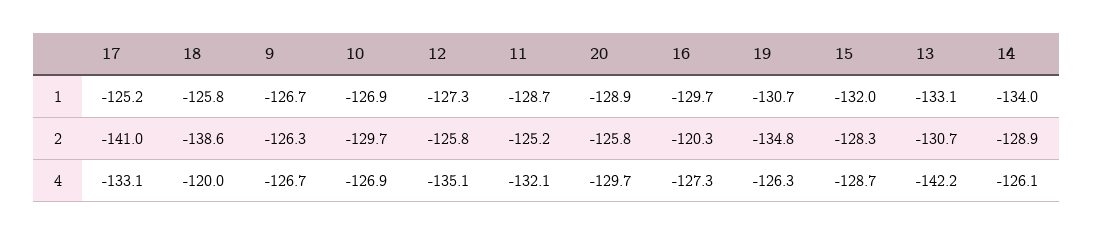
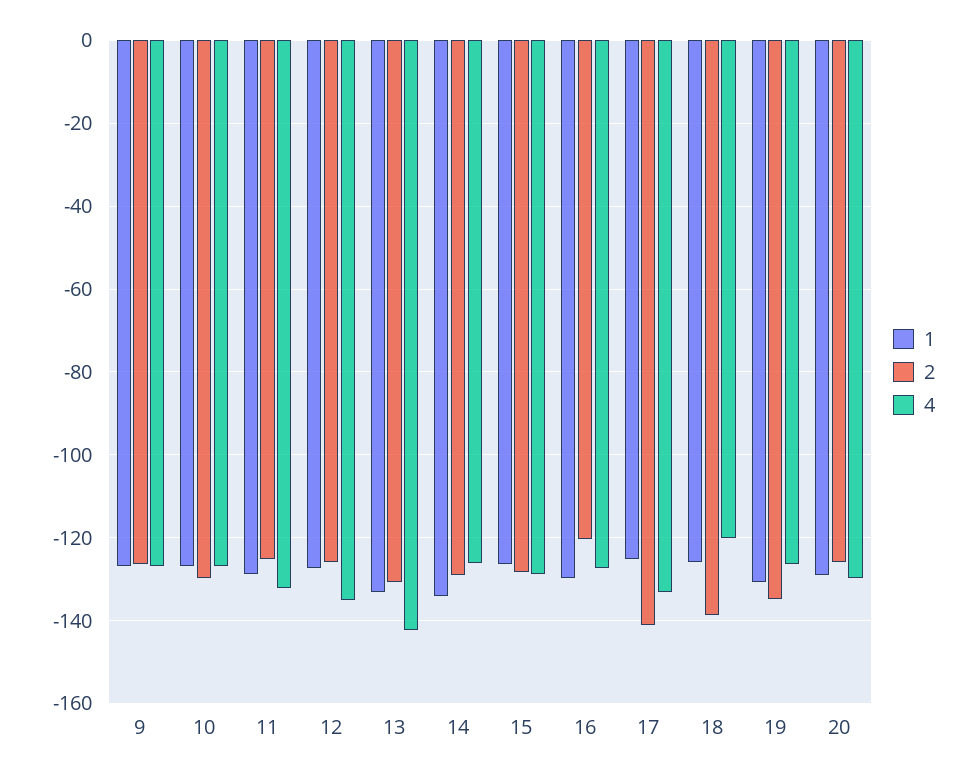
1, 15: -132 -> -126

